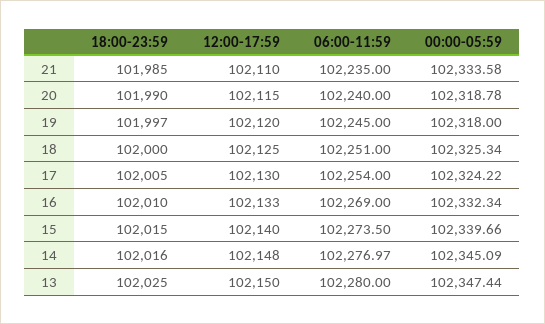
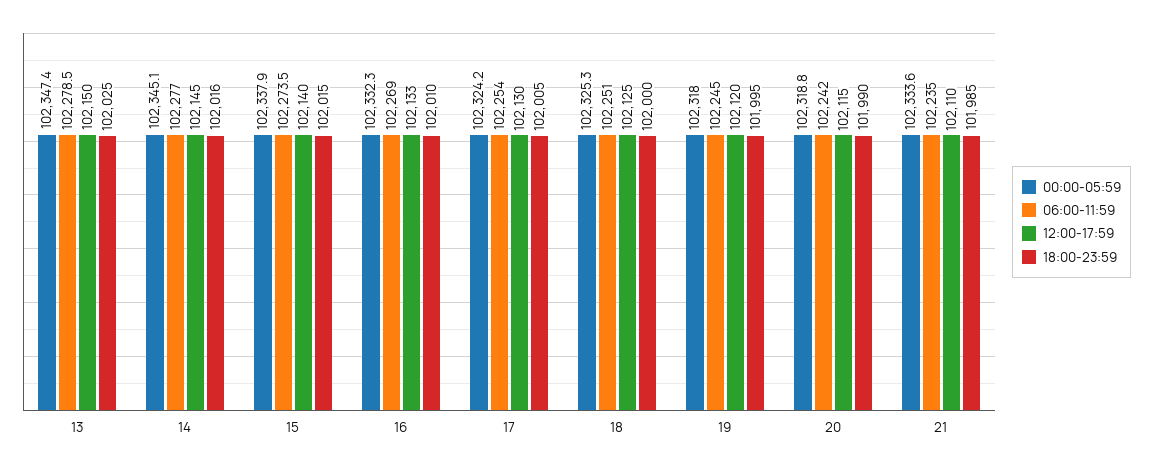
06:00-11:59, 20: 102240 -> 102242
18:00-23:59, 19: 101997 -> 101995
00:00-05:59, 15: 102339.66 -> 102337.9
12:00-17:59, 14: 102148 -> 102145
06:00-11:59, 13: 102280 -> 102278.5

